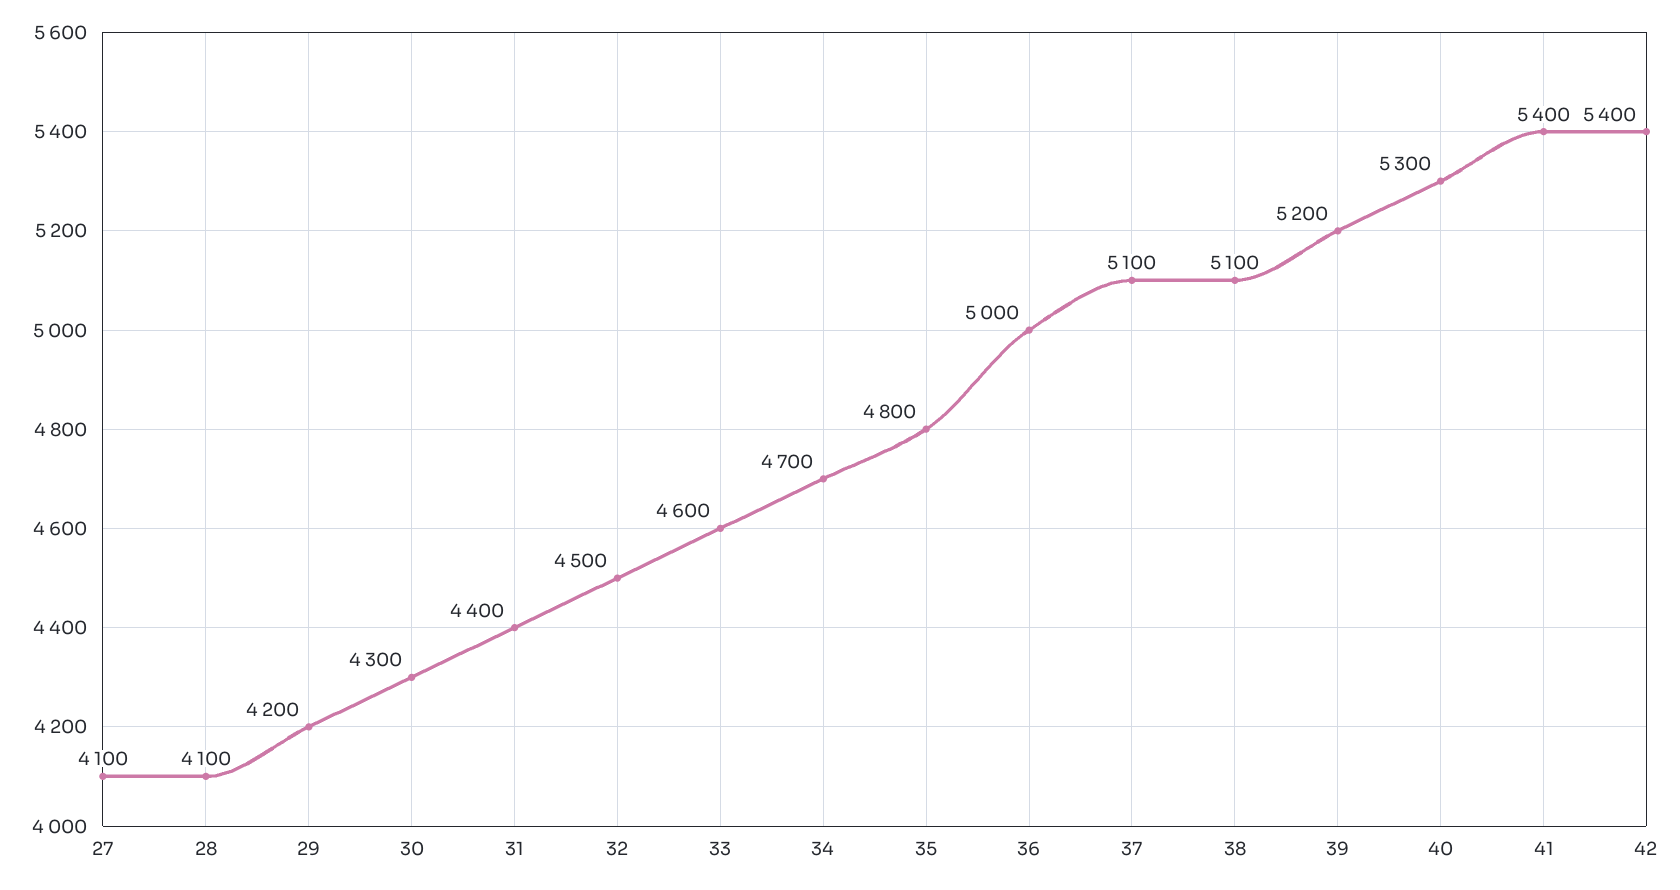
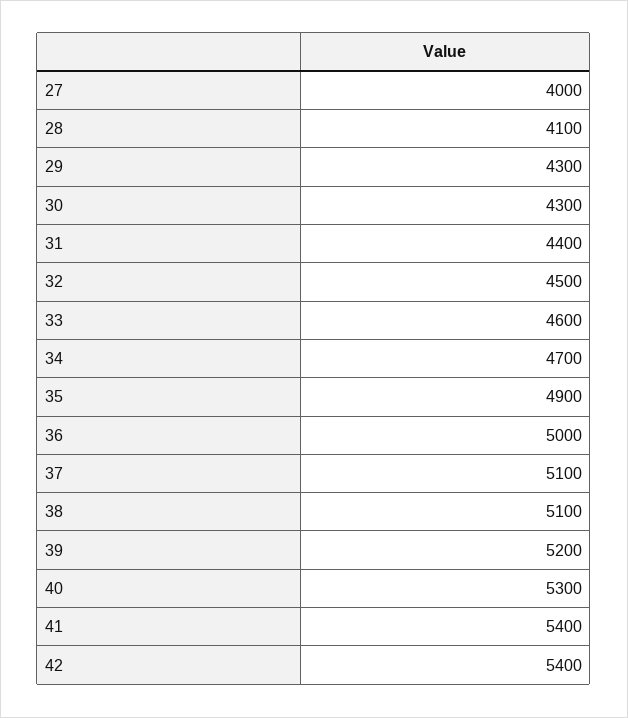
27: 4100 -> 4000
29: 4200 -> 4300
35: 4800 -> 4900

